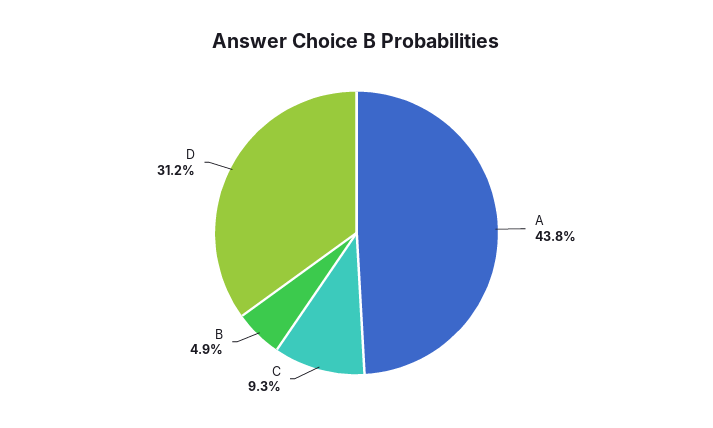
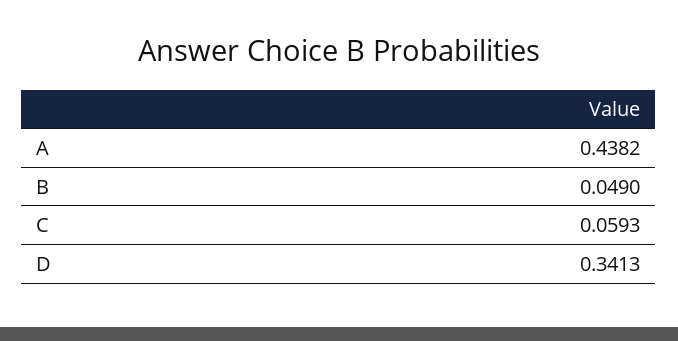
C: 0.093 -> 0.0593
D: 0.312 -> 0.3413

